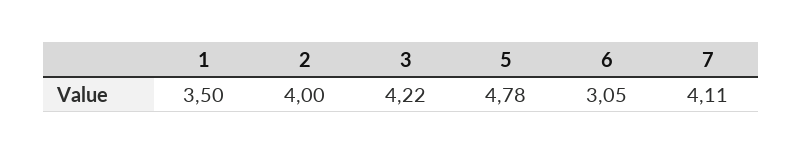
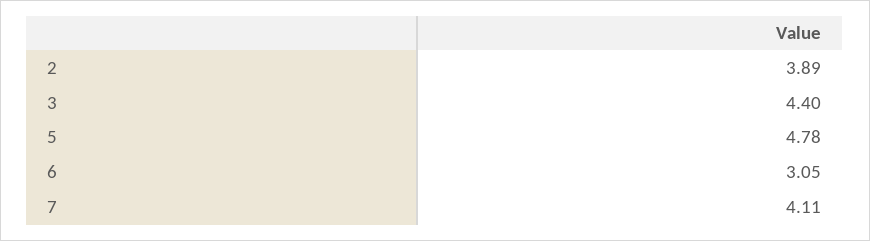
1: 3.5 -> none
2: 4 -> 3.89
3: 4.22 -> 4.4

